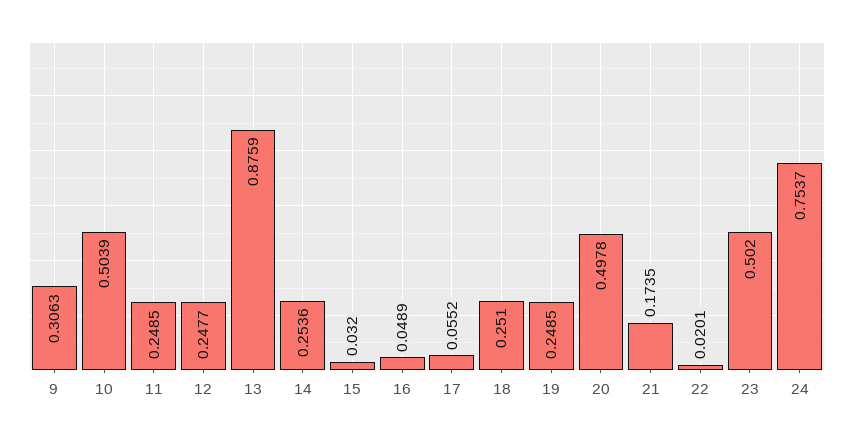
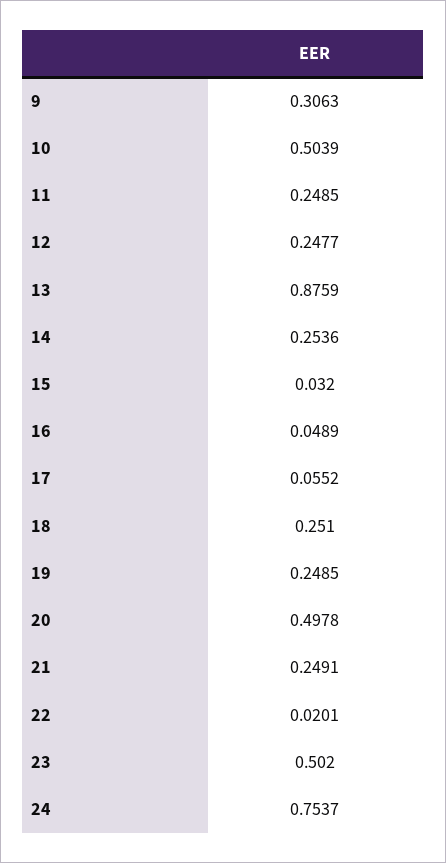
21: 0.1735 -> 0.2491

